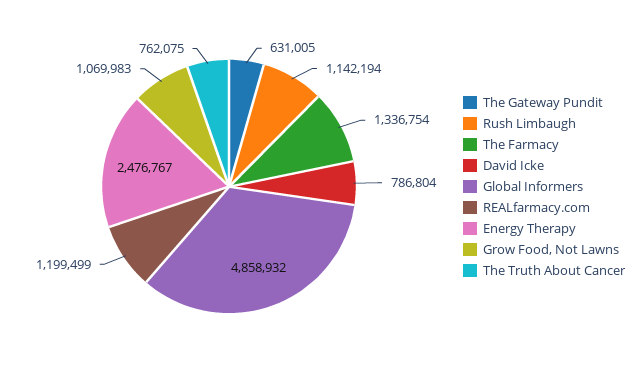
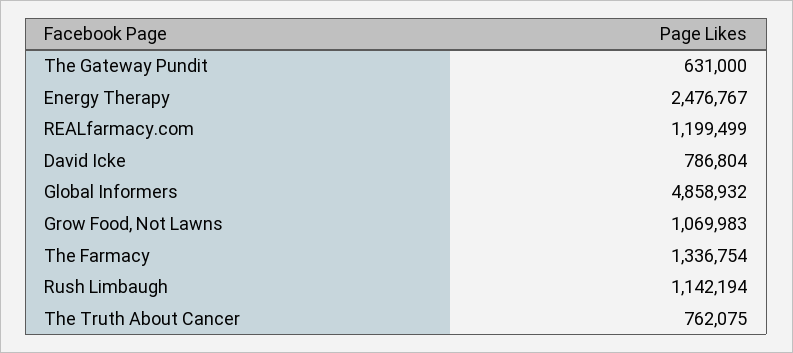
The Gateway Pundit: 631005 -> 631000

